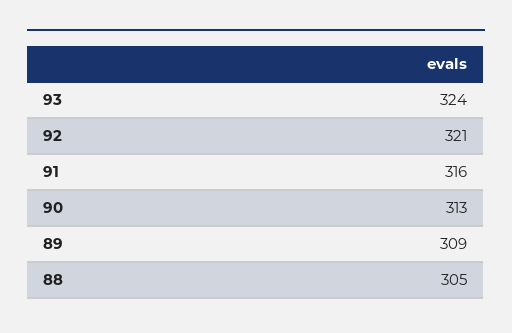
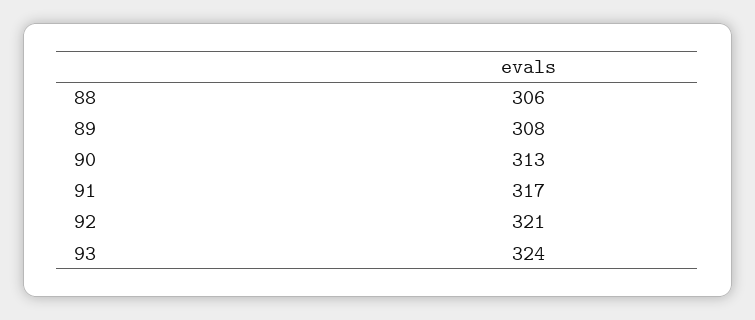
91: 316 -> 317
89: 309 -> 308
88: 305 -> 306

